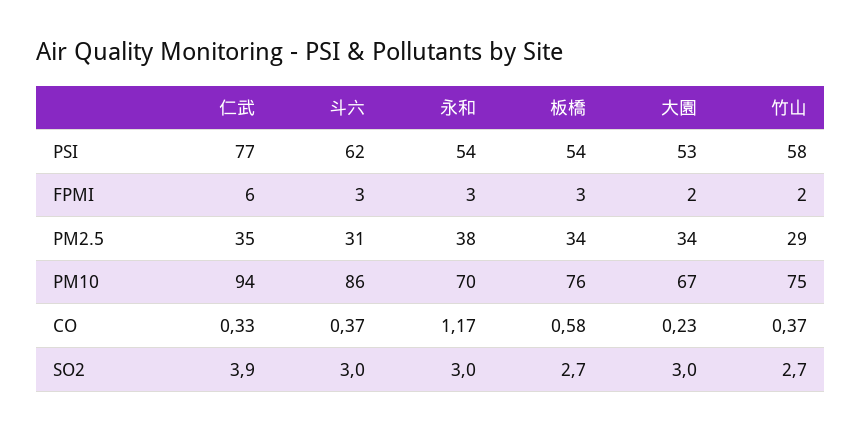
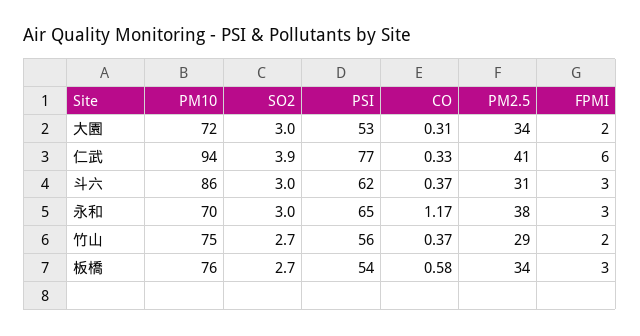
永和, PSI: 54 -> 65
竹山, PSI: 58 -> 56
仁武, PM2.5: 35 -> 41
大園, PM10: 67 -> 72
大園, CO: 0.23 -> 0.31

